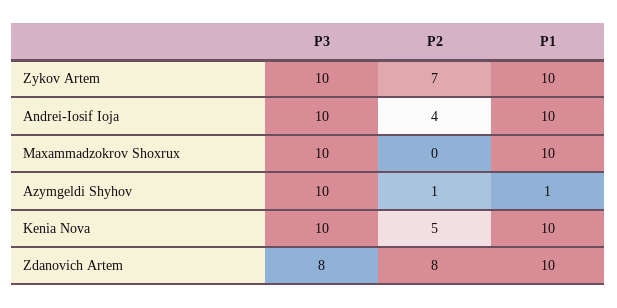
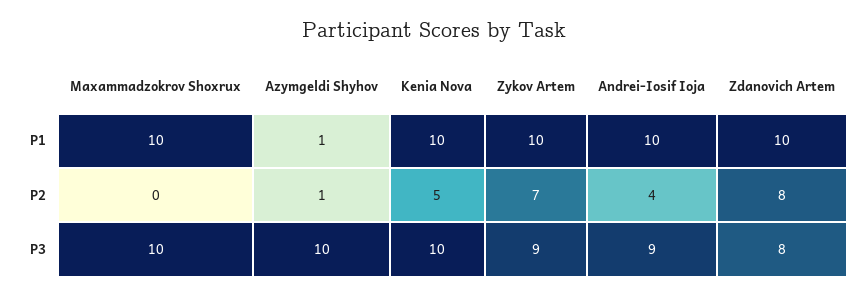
P3, Zykov Artem: 10 -> 9
P3, Andrei-Iosif Ioja: 10 -> 9

